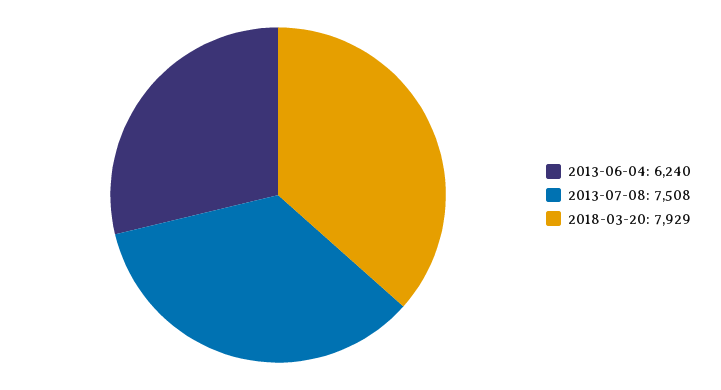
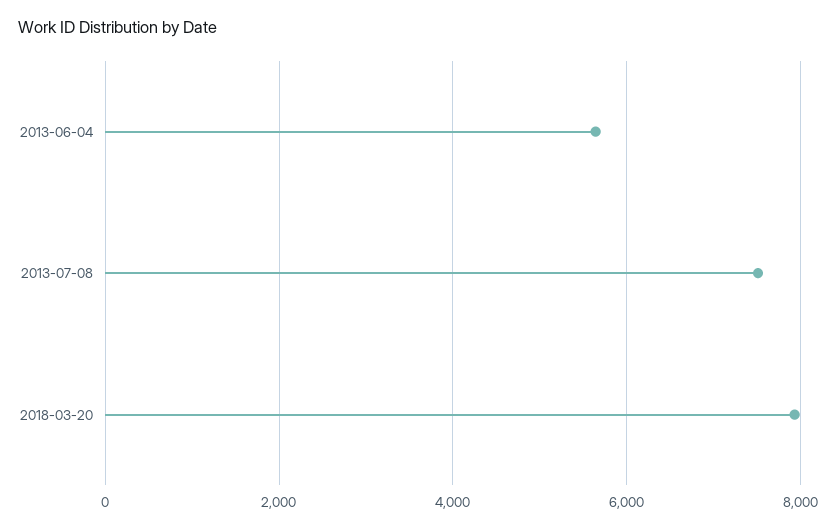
2013-06-04: 6240 -> 5600

